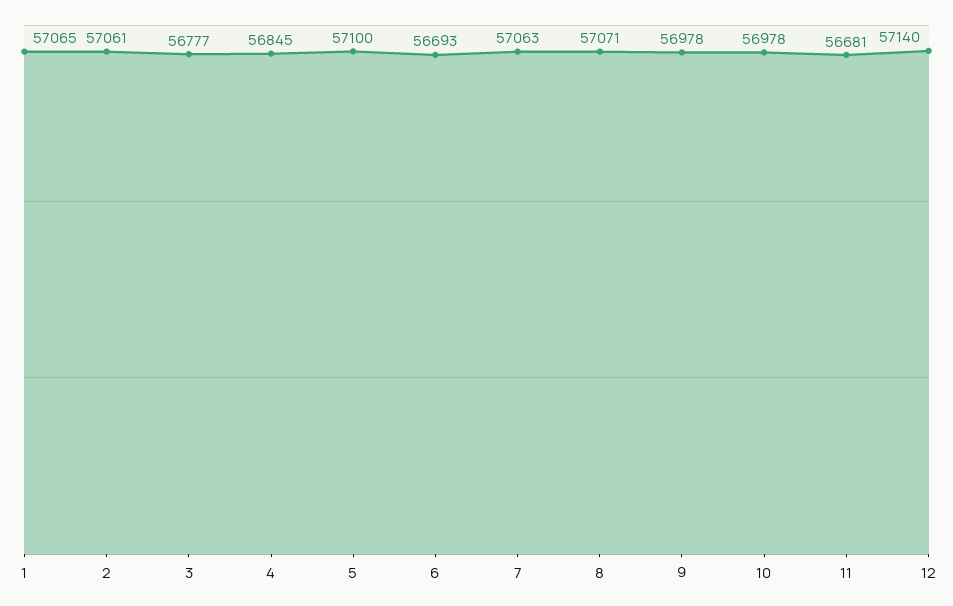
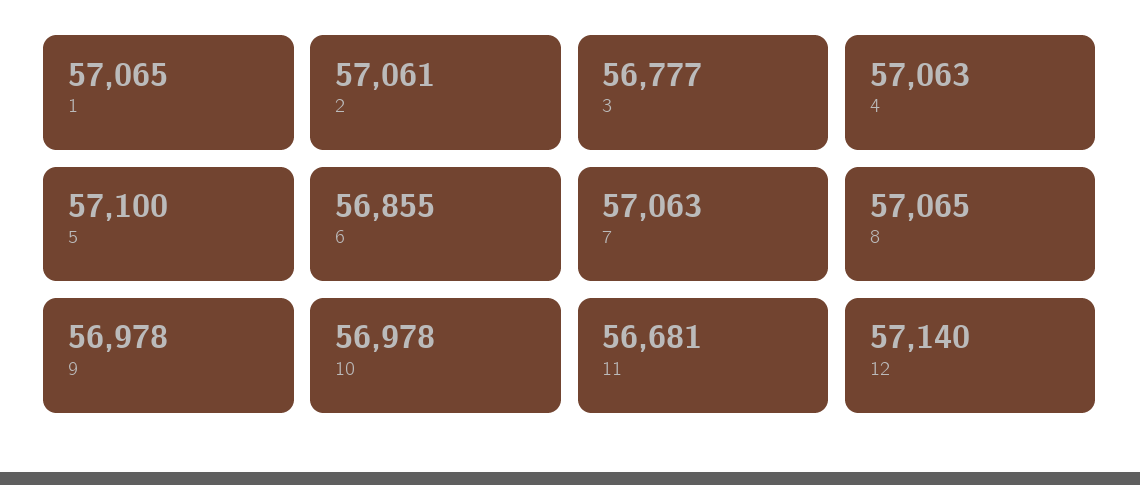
4: 56845 -> 57063
6: 56693 -> 56855
8: 57071 -> 57065

